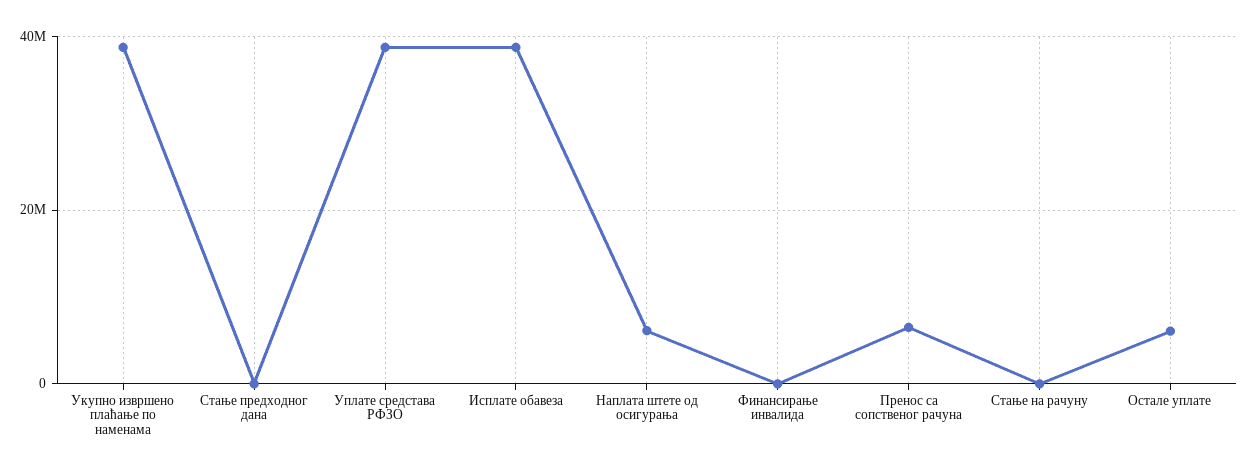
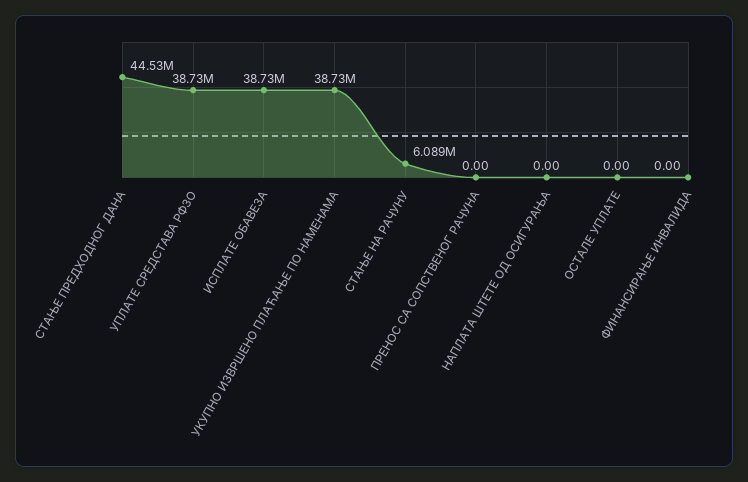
Стање предходног дана: 0 -> 44530000
Наплата штете од осигурања: 6000000 -> 0
Пренос са сопственог рачуна: 6000000 -> 0
Стање на рачуну: 0 -> 6089000
Остале уплате: 6000000 -> 0

